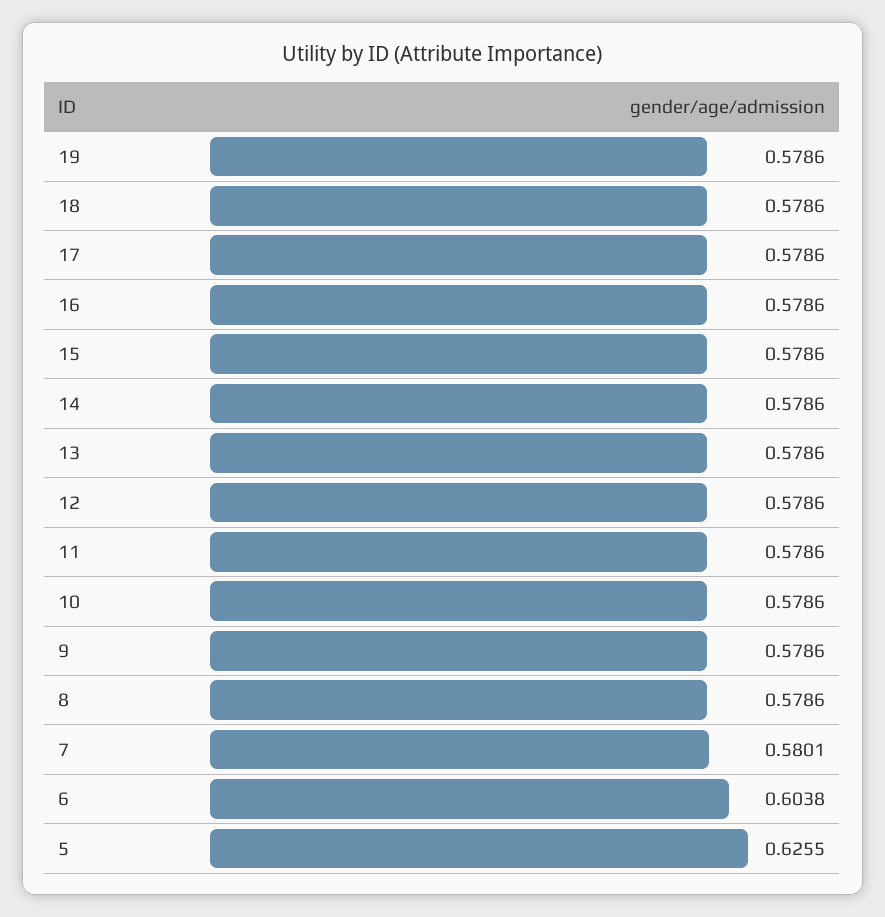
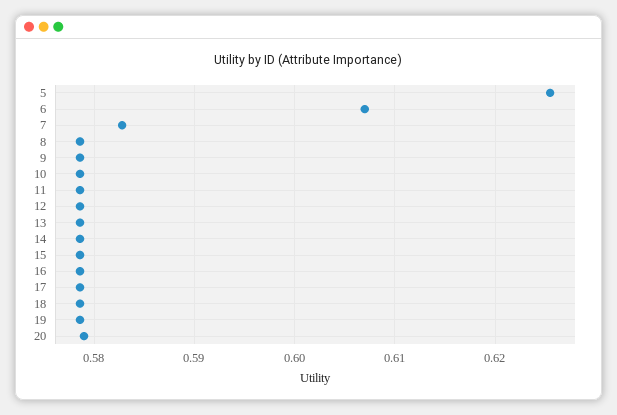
7: 0.5801 -> 0.583
6: 0.6038 -> 0.607
20: none -> 0.579

